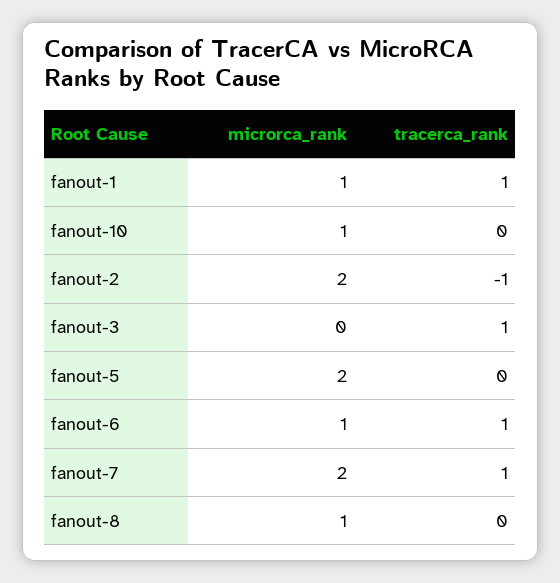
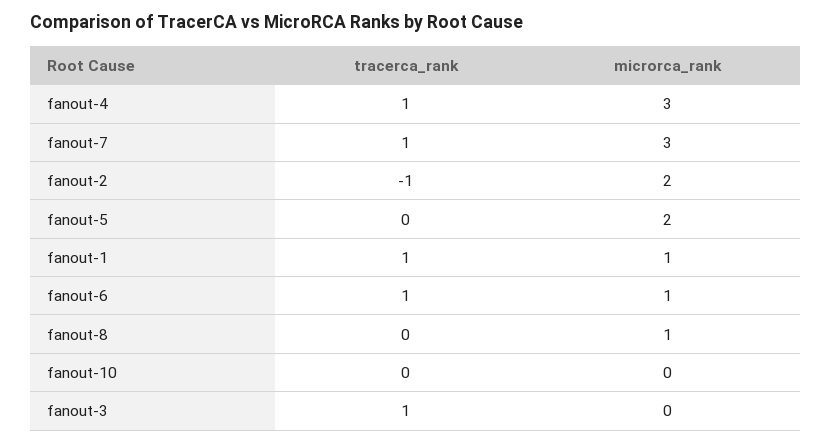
microrca_rank, fanout-10: 1 -> 0
microrca_rank, fanout-7: 2 -> 3
tracerca_rank, fanout-4: none -> 1
microrca_rank, fanout-4: none -> 3

